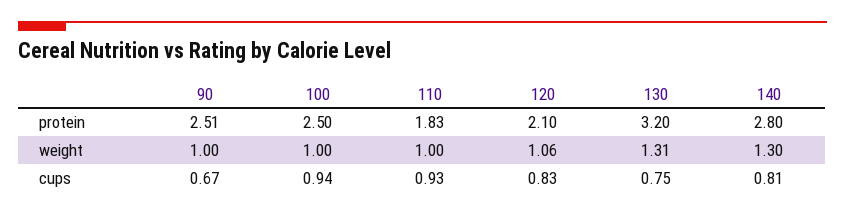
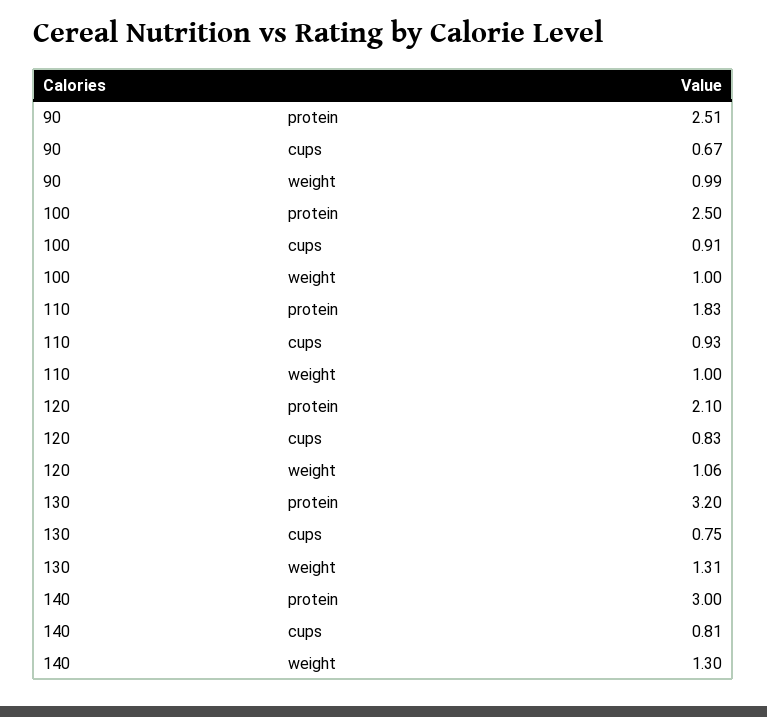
140, protein: 2.8 -> 3
90, weight: 1 -> 0.99
100, cups: 0.94 -> 0.91

